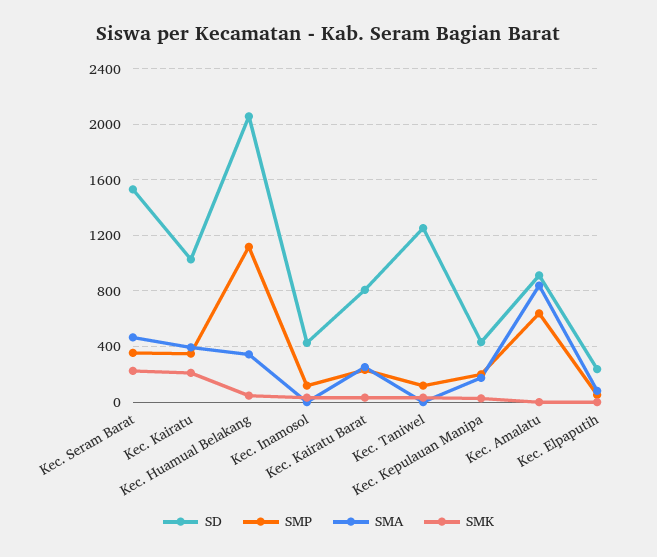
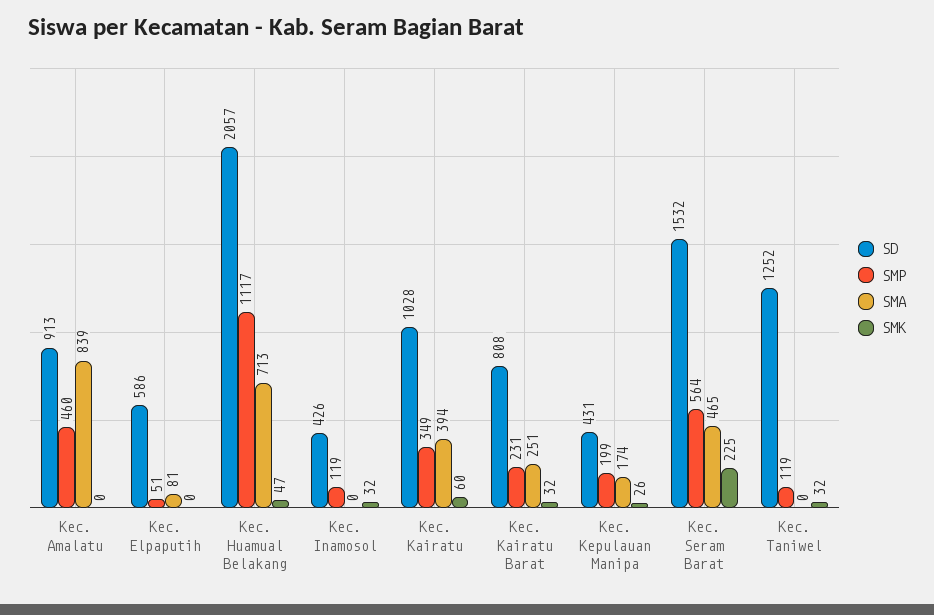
SMP, Kec. Seram Barat: 350 -> 564
SMK, Kec. Kairatu: 200 -> 60
SMA, Kec. Huamual Belakang: 350 -> 713
SMP, Kec. Amalatu: 650 -> 460
SD, Kec. Elpaputih: 250 -> 586

